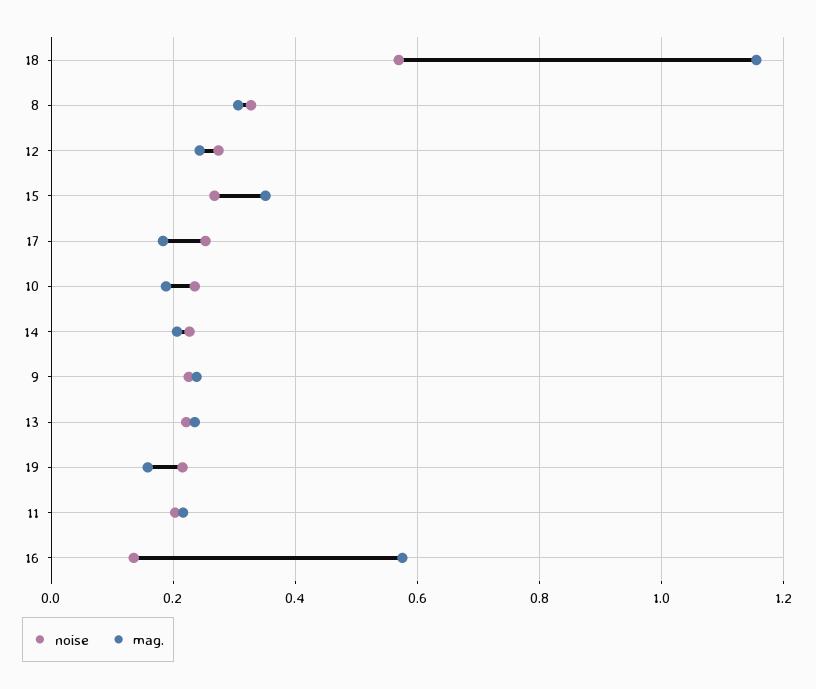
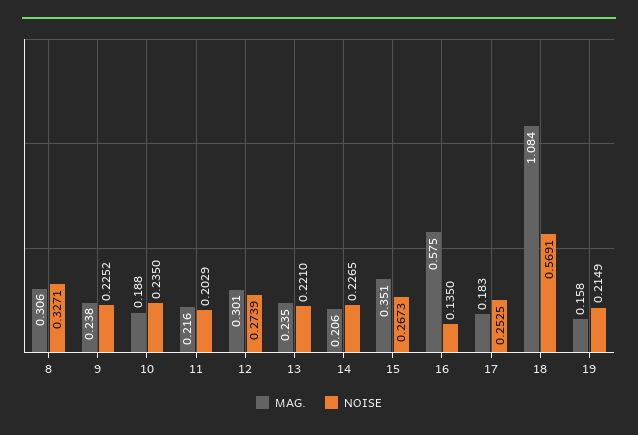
mag., 18: 1.16 -> 1.084
mag., 12: 0.24 -> 0.301

